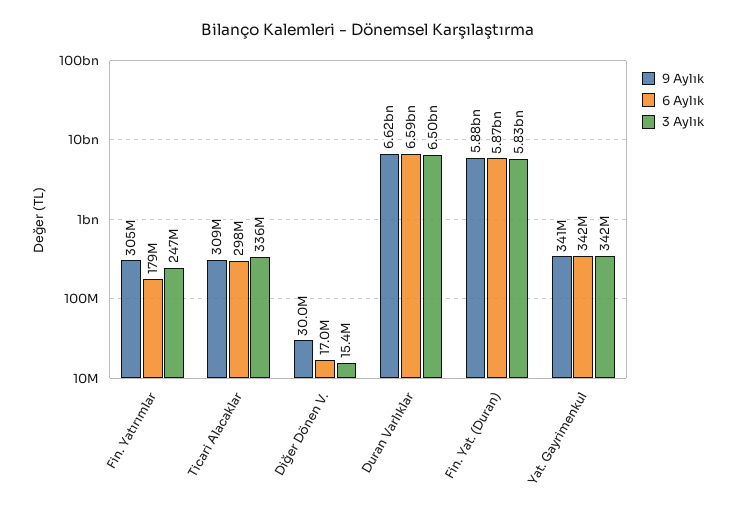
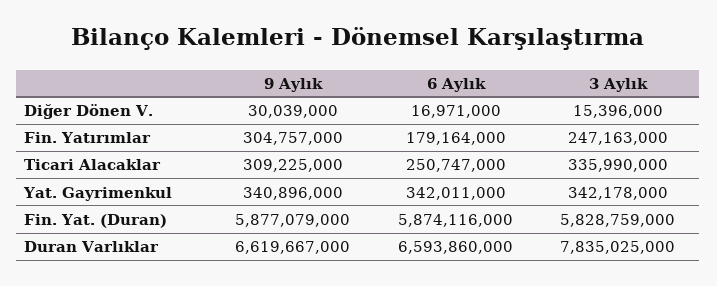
6 Aylık, Ticari Alacaklar: 298000000 -> 250747000
3 Aylık, Duran Varlıklar: 6500000000 -> 7835025000

